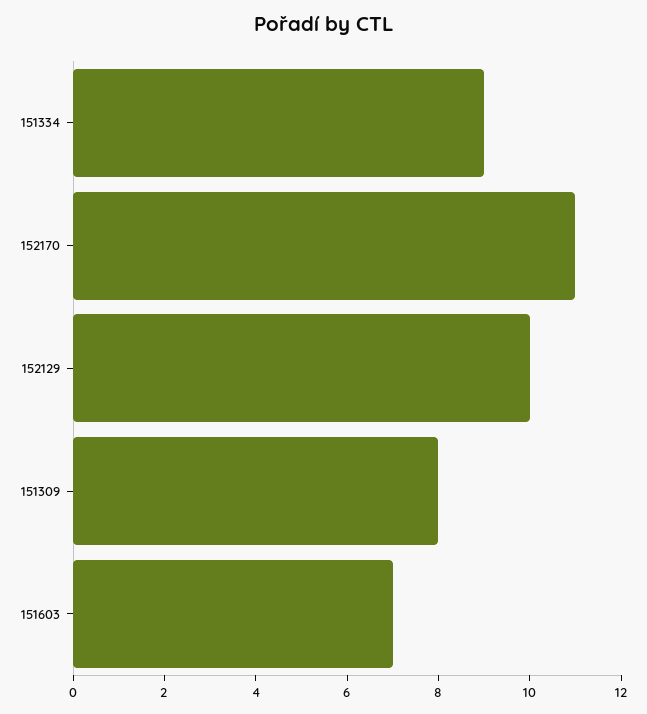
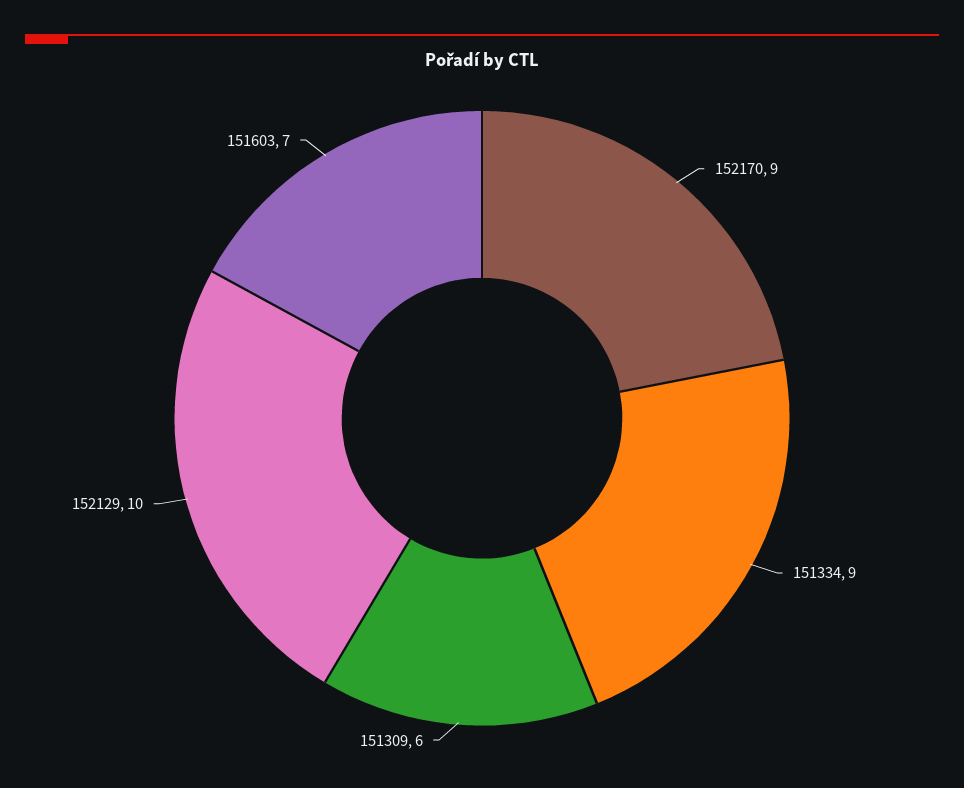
152170: 11 -> 9
151309: 8 -> 6

